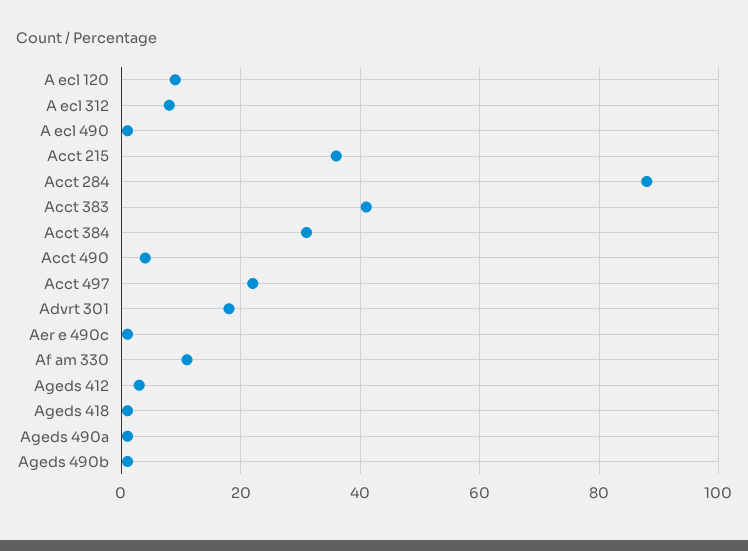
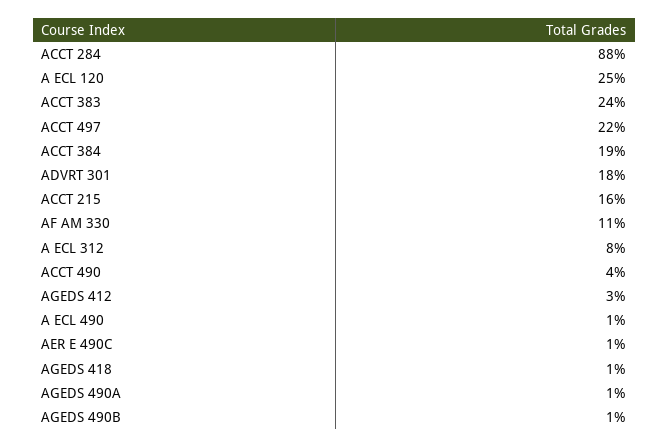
A ecl 120: 10 -> 25
Acct 215: 35 -> 16
Acct 383: 40 -> 24
Acct 384: 30 -> 19

